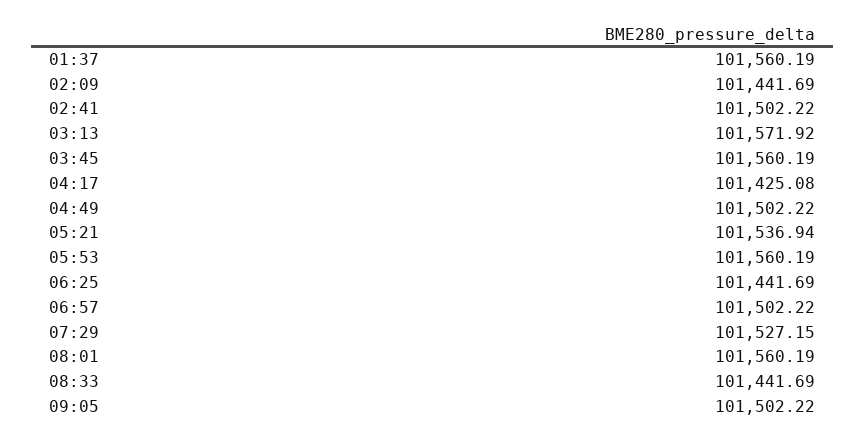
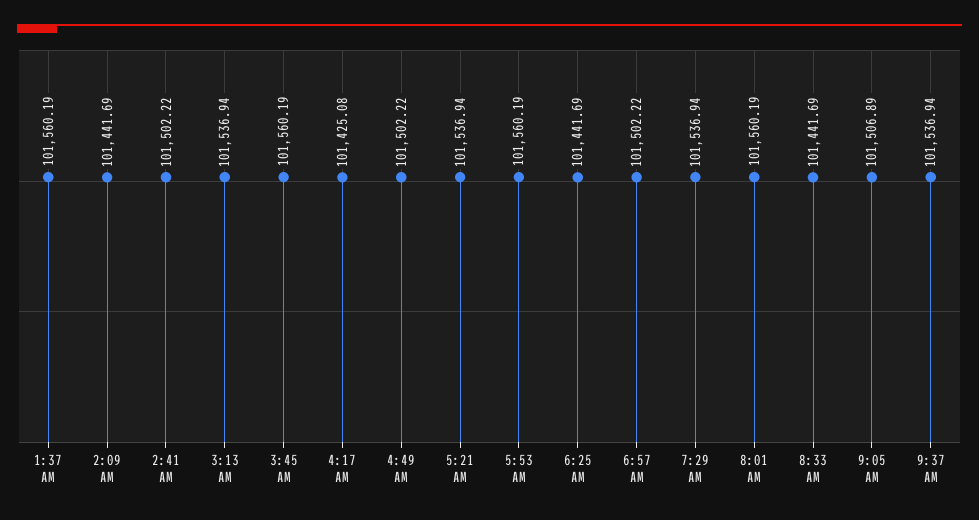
03:13: 101571.92 -> 101536.94
07:29: 101527.15 -> 101536.94
09:05: 101502.22 -> 101506.89
9:37 AM: none -> 101536.94

